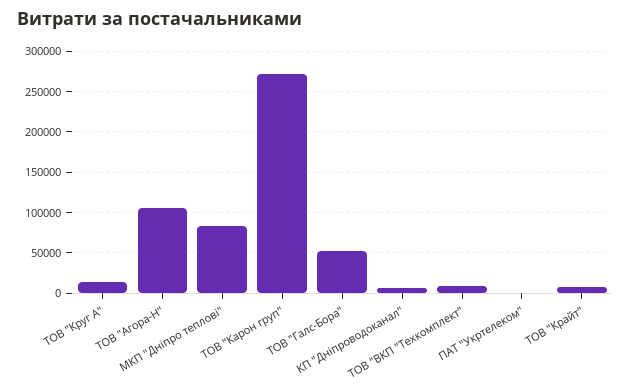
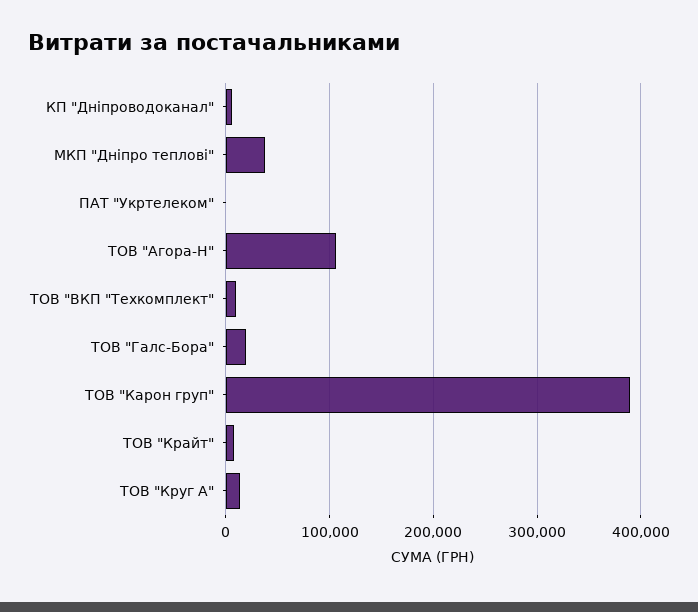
МКП "Дніпро теплові": 80000 -> 40000
ТОВ "Карон груп": 270000 -> 390000
ТОВ "Галс-Бора": 50000 -> 20000

